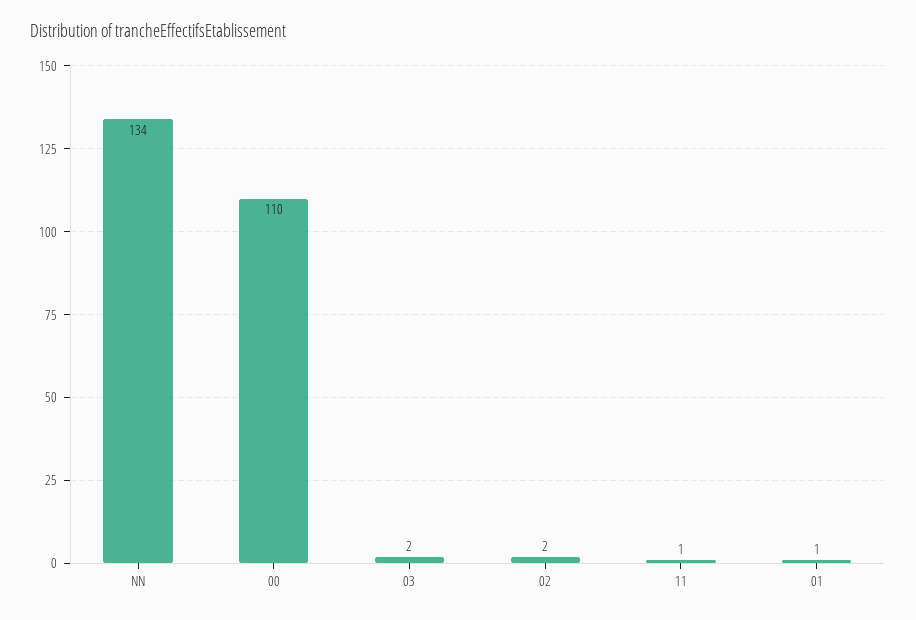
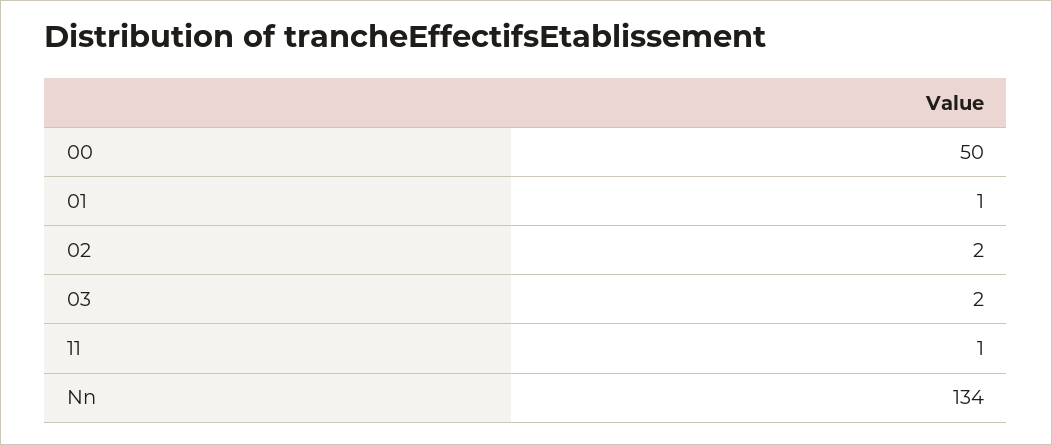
00: 110 -> 50

